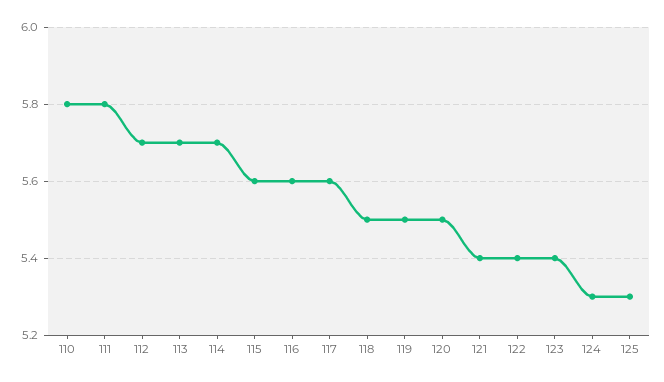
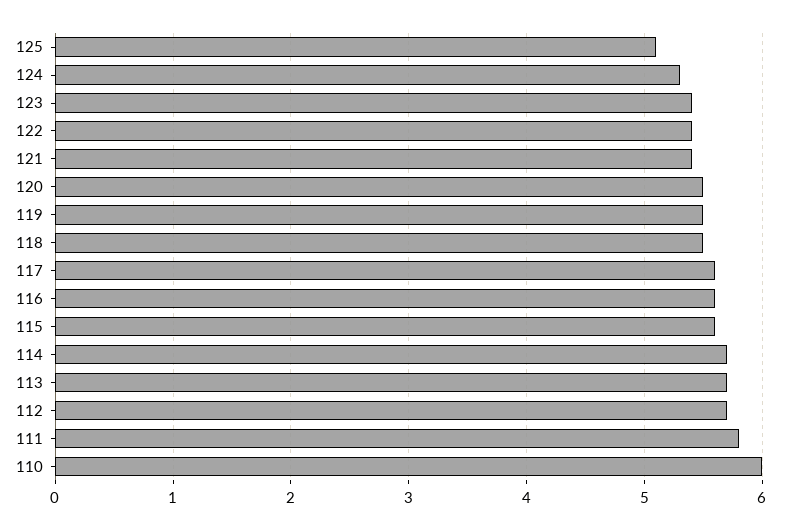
110: 5.8 -> 6
125: 5.3 -> 5.1

